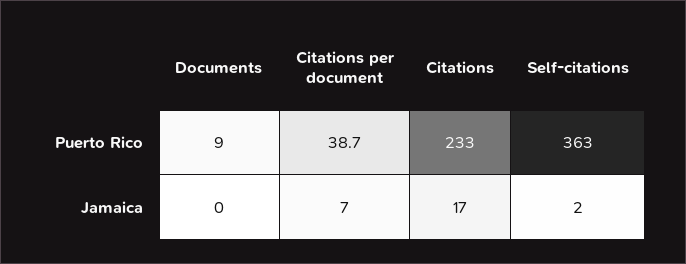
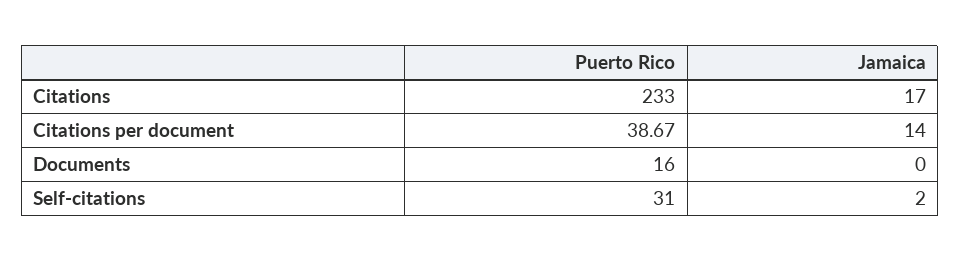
Documents, Puerto Rico: 9 -> 16
Self-citations, Puerto Rico: 363 -> 31
Citations per document, Jamaica: 7 -> 14

